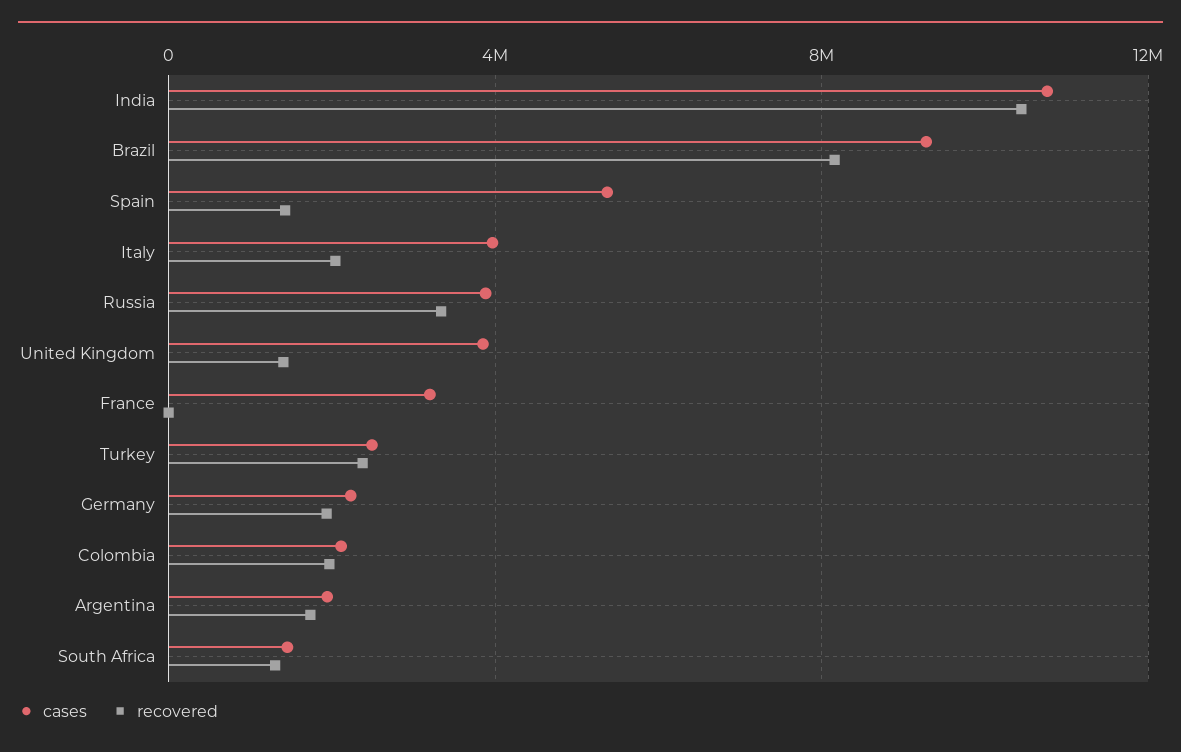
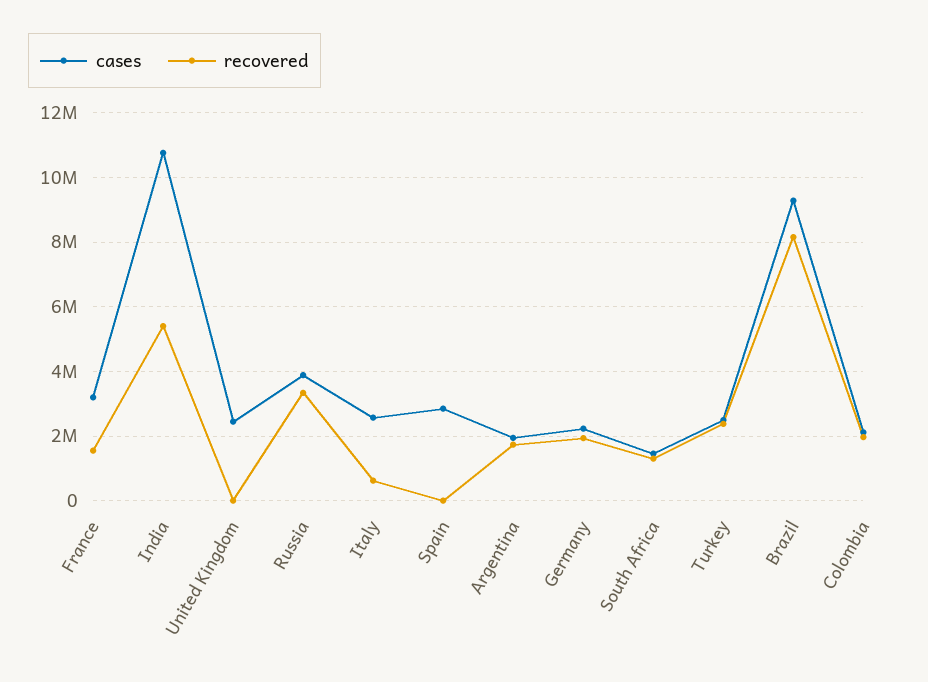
recovered, India: 10500000 -> 5400000
cases, Spain: 5500000 -> 2800000
recovered, Spain: 1500000 -> 0
cases, Italy: 4000000 -> 2600000
recovered, Italy: 2000000 -> 600000
cases, United Kingdom: 4000000 -> 2400000
recovered, United Kingdom: 1500000 -> 0
recovered, France: 0 -> 1600000

